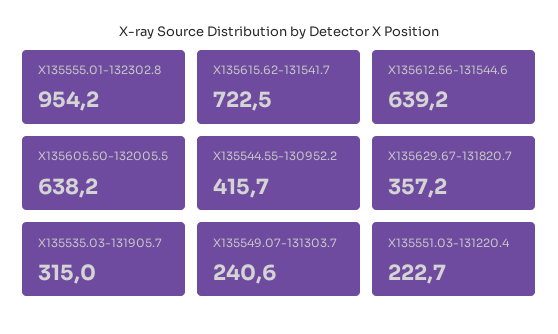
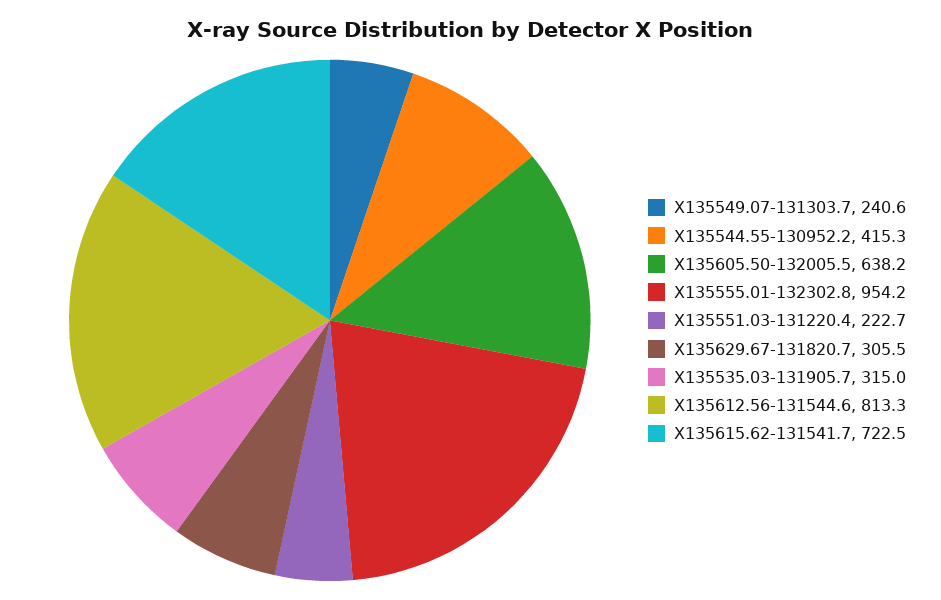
X135612.56-131544.6: 639.2 -> 813.3
X135544.55-130952.2: 415.7 -> 415.3
X135629.67-131820.7: 357.2 -> 305.5

